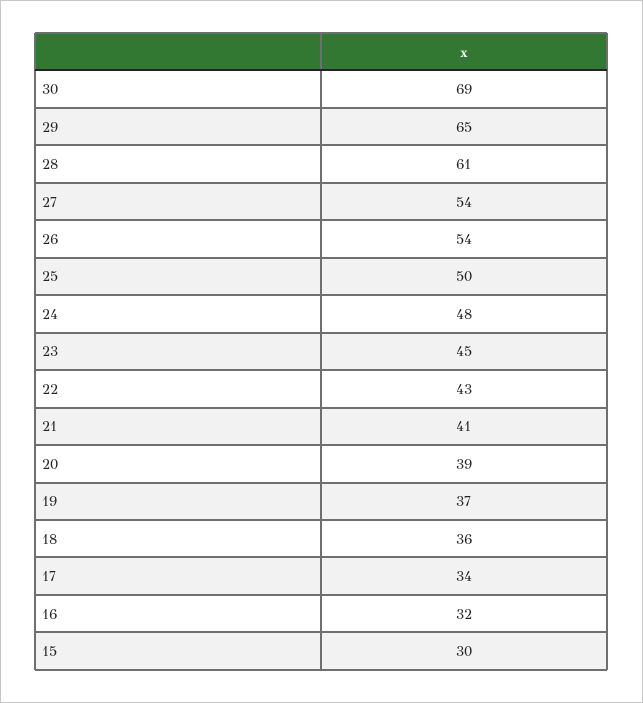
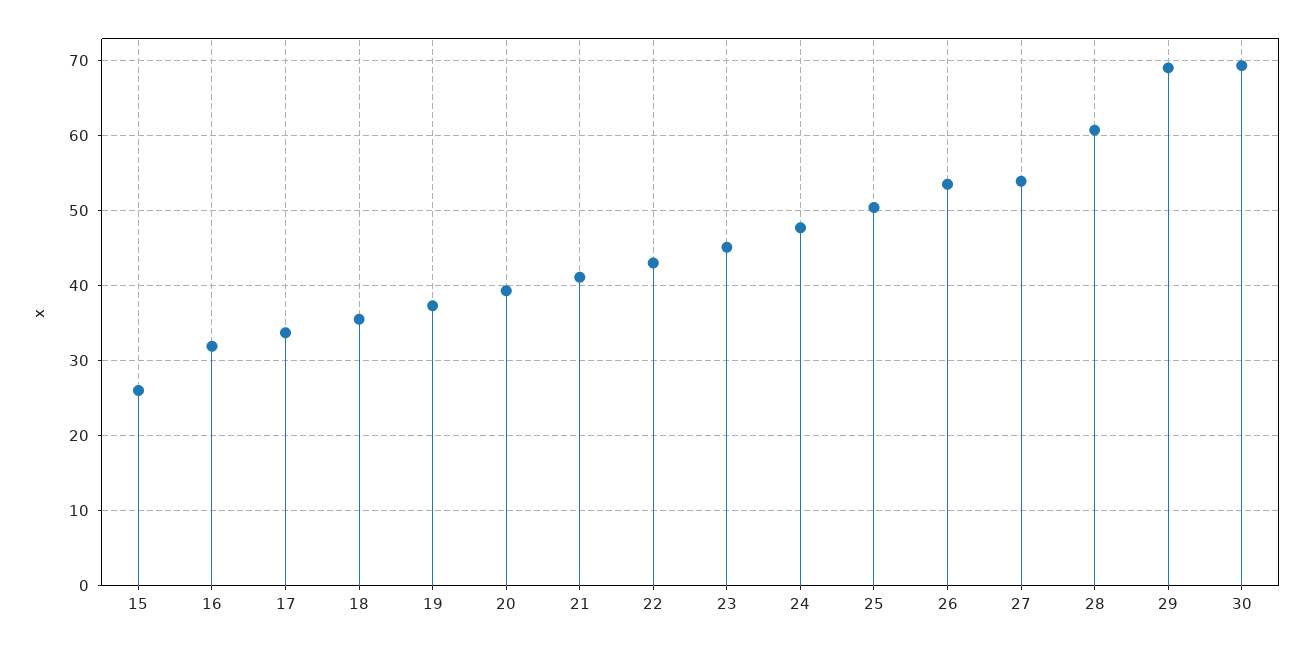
29: 65 -> 69
15: 30 -> 26

